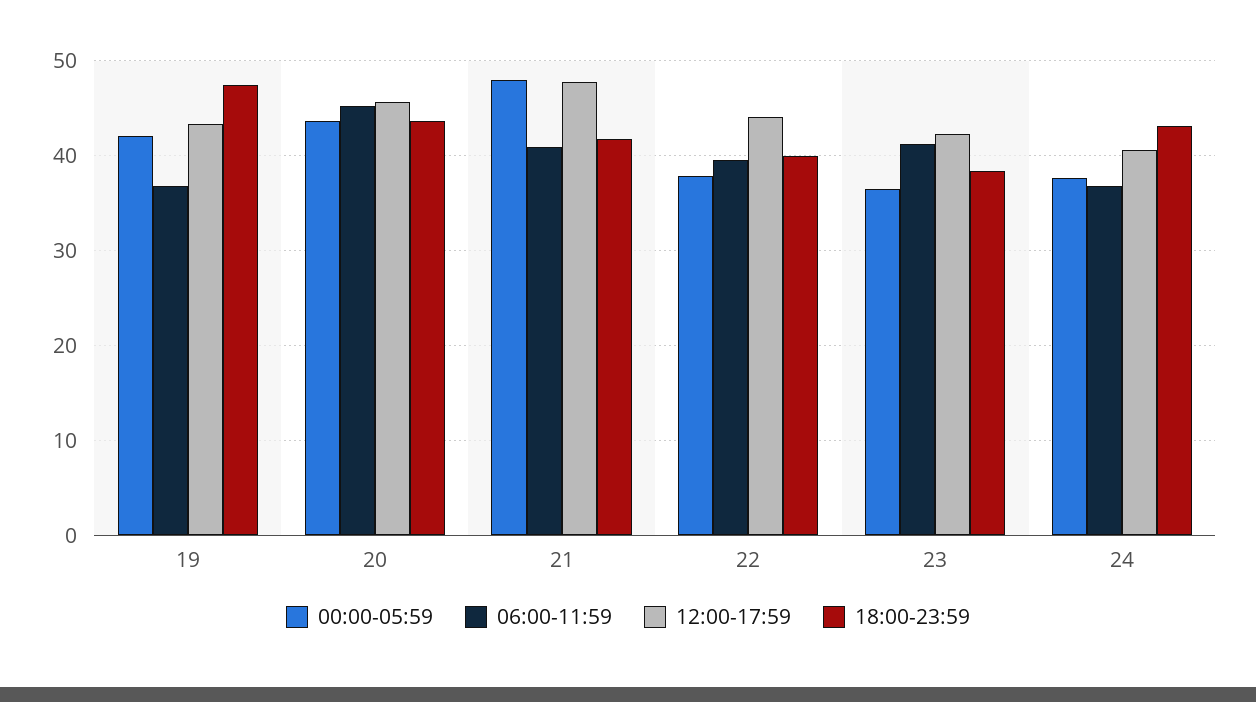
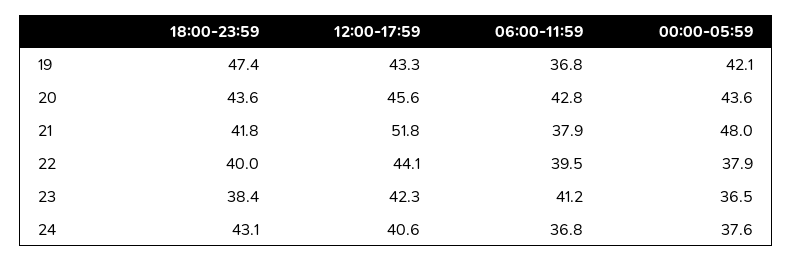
06:00-11:59, 20: 45 -> 42.8
06:00-11:59, 21: 41 -> 37.9
12:00-17:59, 21: 48 -> 51.8

